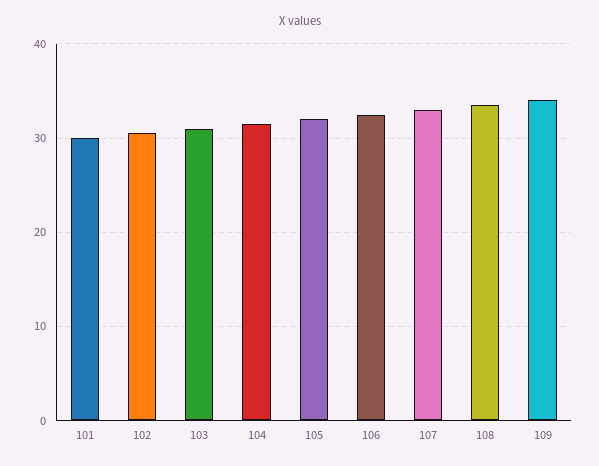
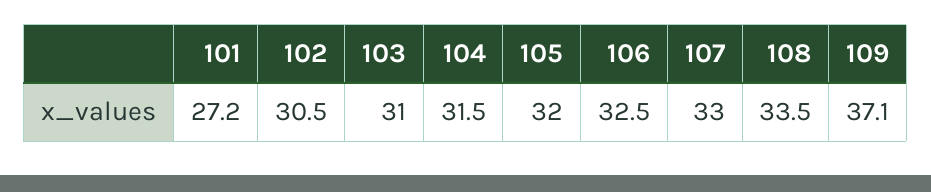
101: 30 -> 27.2
109: 34 -> 37.1

